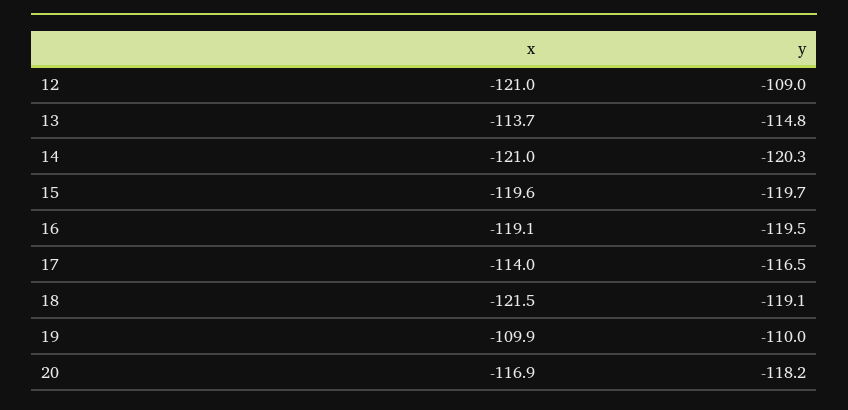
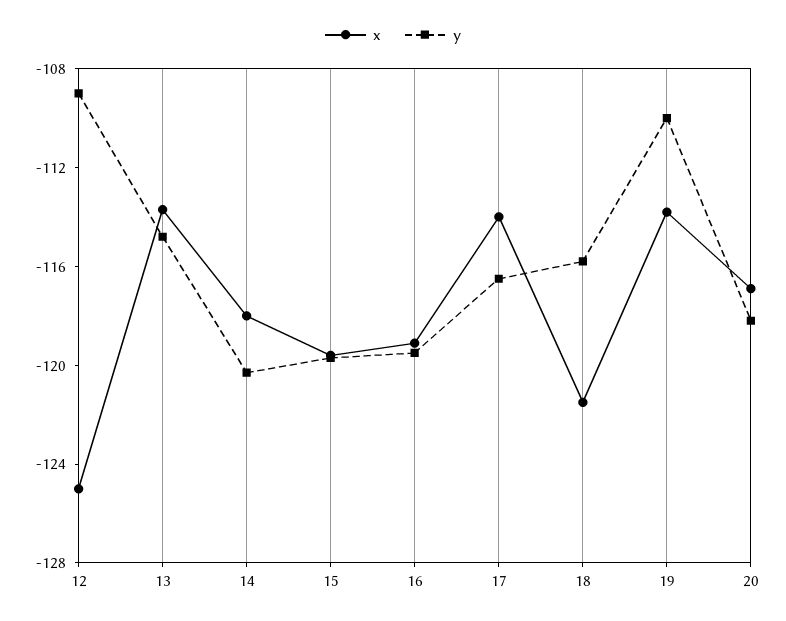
x, 12: -121 -> -125
x, 14: -121 -> -118
y, 18: -119.1 -> -116
x, 19: -109.9 -> -114

